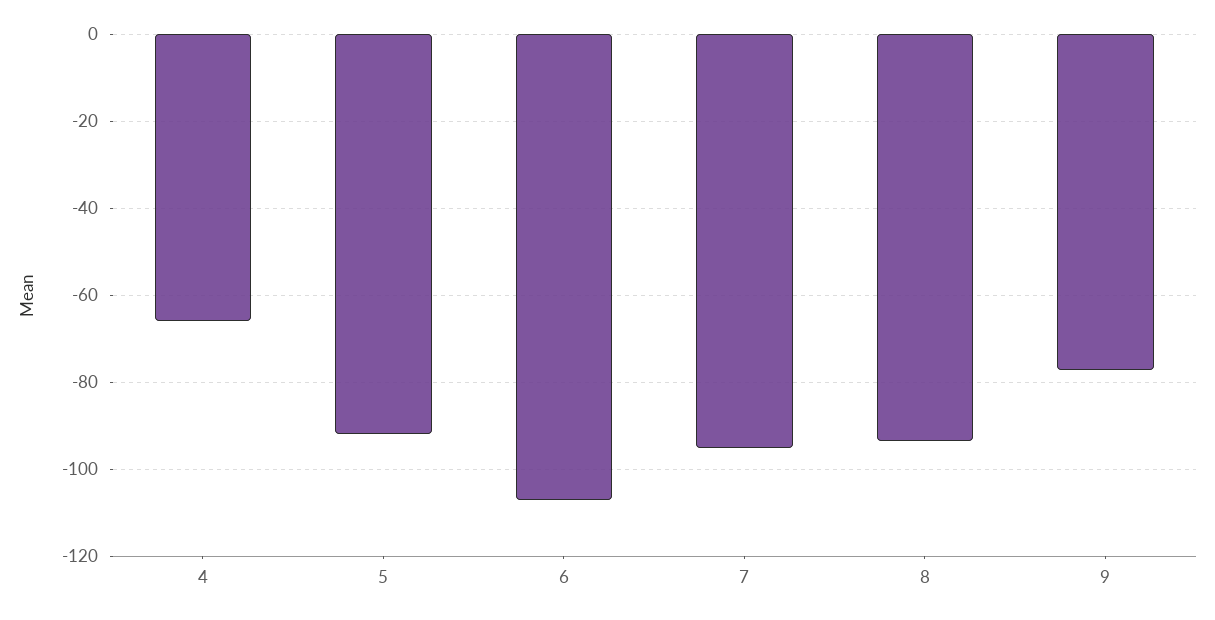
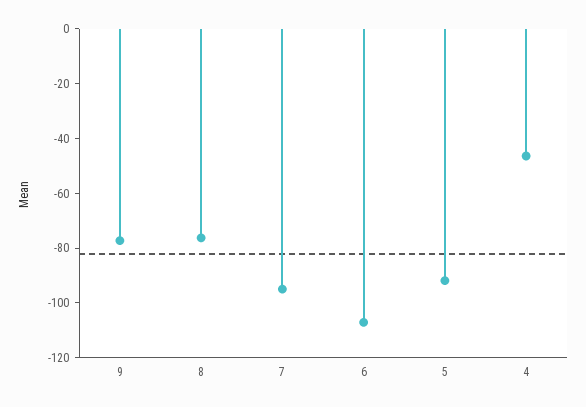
4: -66 -> -45
8: -94 -> -75

